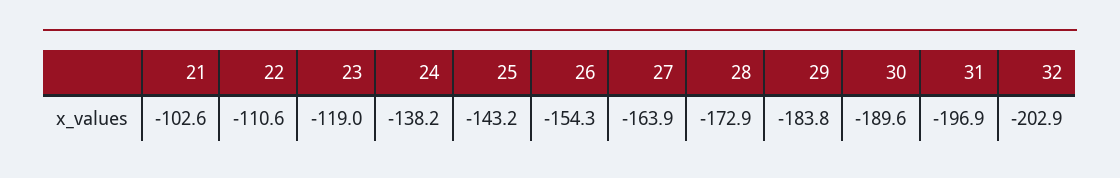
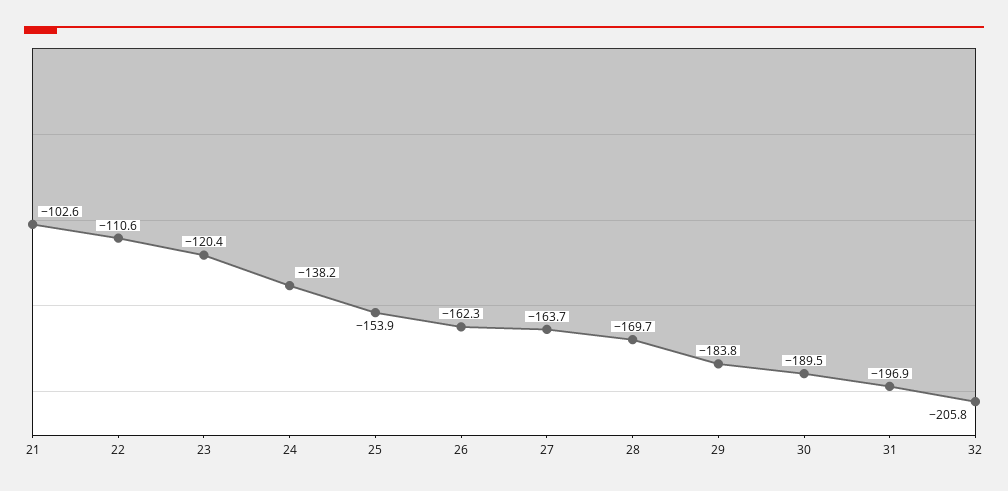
23: -119 -> -120.4
25: -143.2 -> -153.9
26: -154.3 -> -162.3
27: -163.9 -> -163.7
28: -172.9 -> -169.7
30: -189.6 -> -189.5
32: -202.9 -> -205.8

